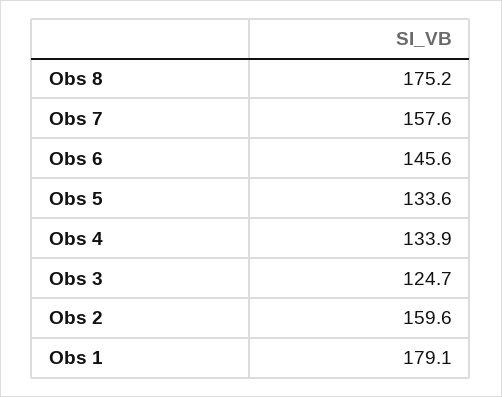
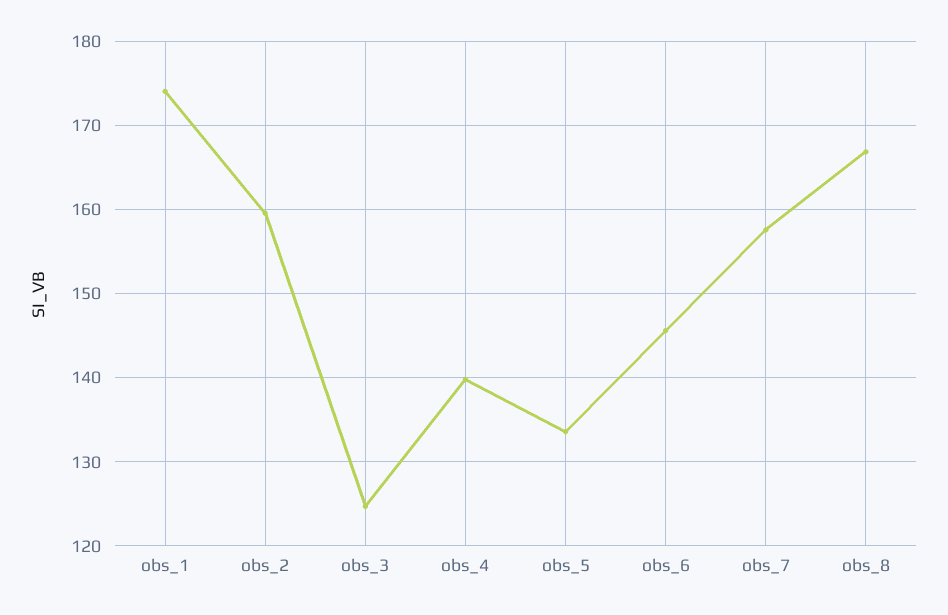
Obs 8: 175.2 -> 167
Obs 4: 133.9 -> 140
Obs 1: 179.1 -> 174

